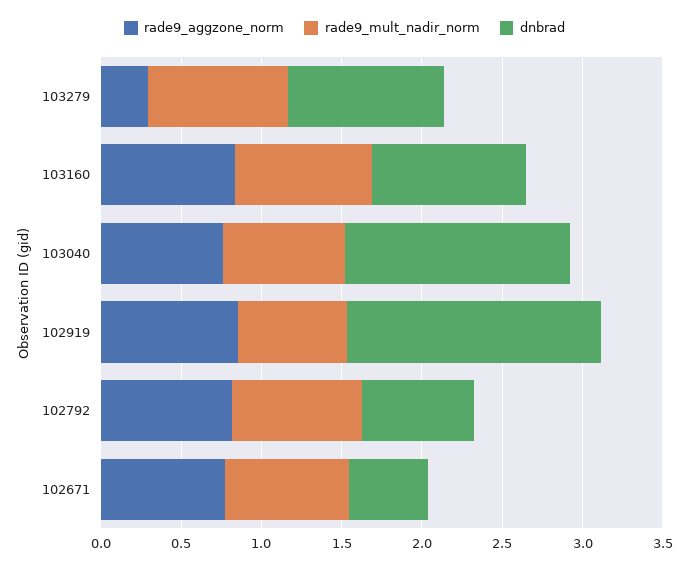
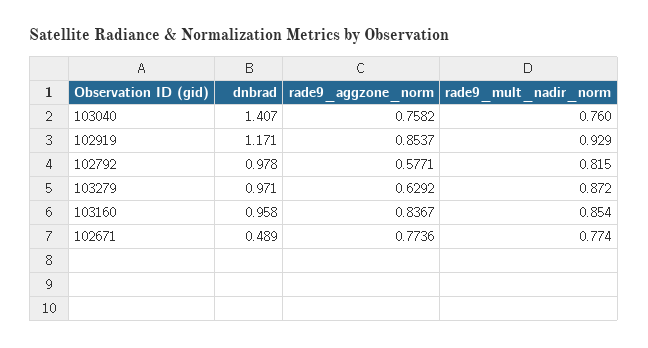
rade9_aggzone_norm, 103279: 0.3 -> 0.6292
rade9_mult_nadir_norm, 102919: 0.7 -> 0.929
dnbrad, 102919: 1.6 -> 1.171
rade9_aggzone_norm, 102792: 0.8 -> 0.5771
dnbrad, 102792: 0.7 -> 0.978

